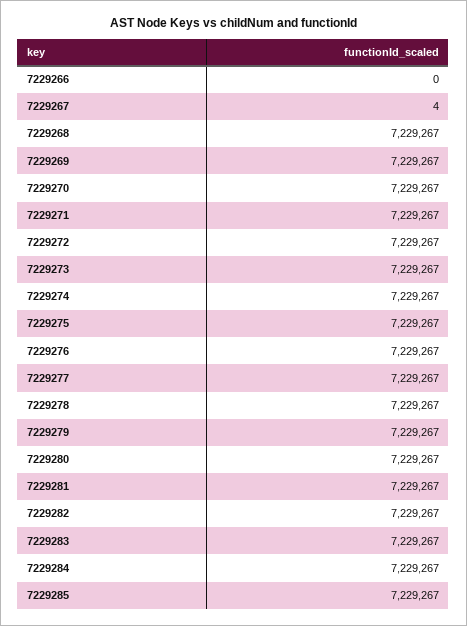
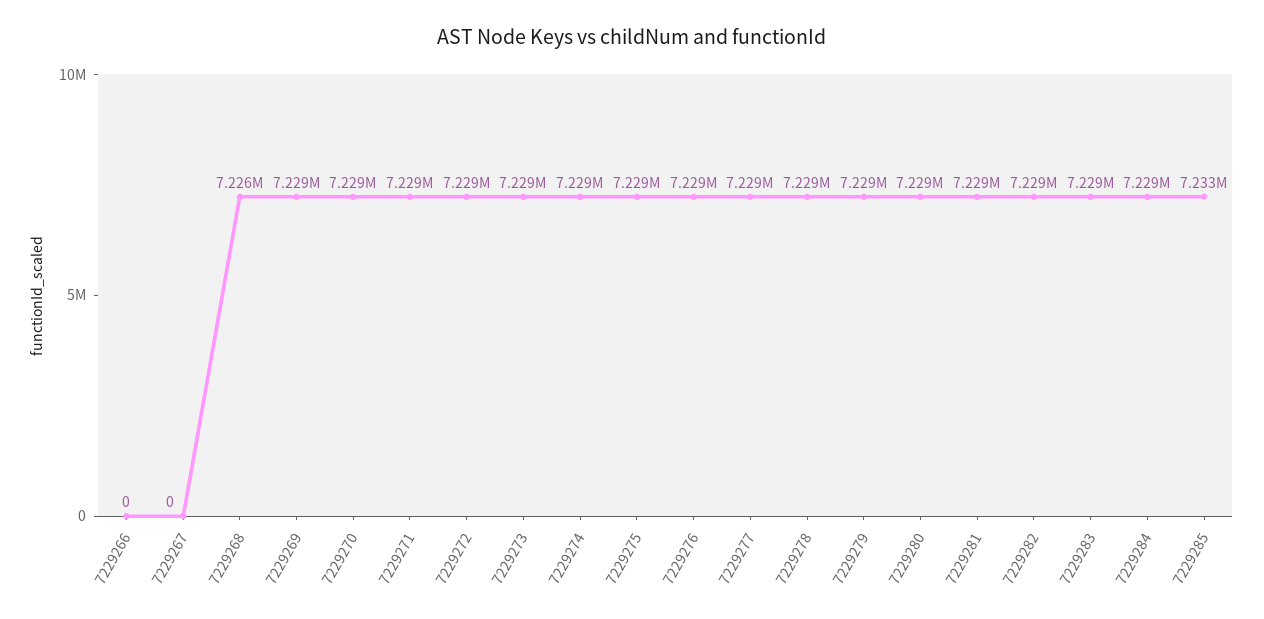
7229267: 4 -> 0
7229268: 7229267 -> 7226000
7229285: 7229267 -> 7233000

